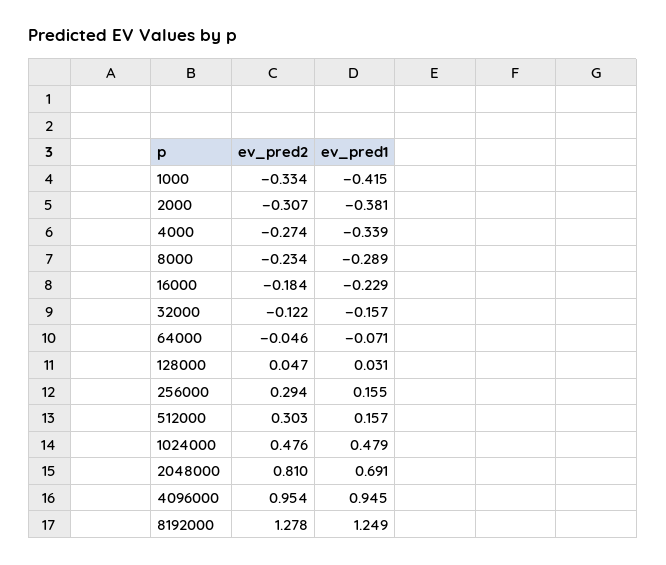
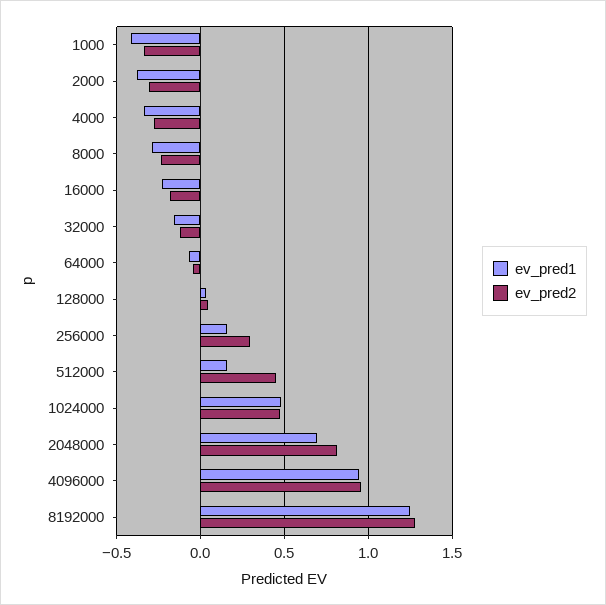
ev_pred2, 512000: 0.303 -> 0.45

